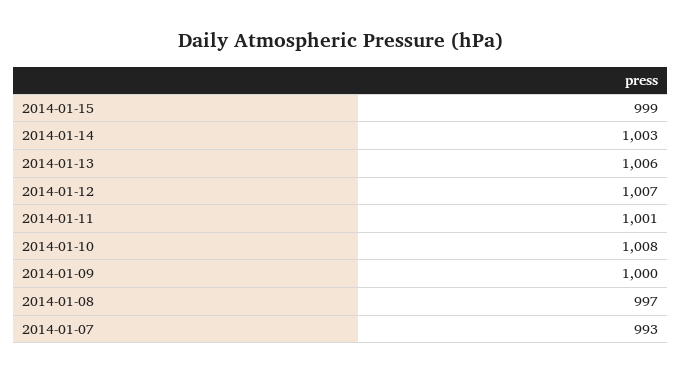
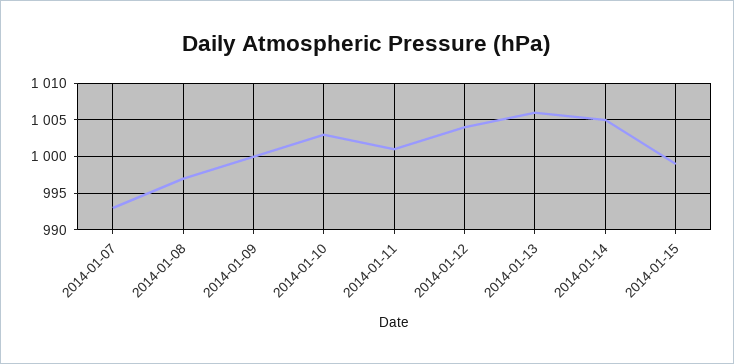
2014-01-14: 1003 -> 1005
2014-01-12: 1007 -> 1004
2014-01-10: 1008 -> 1003

